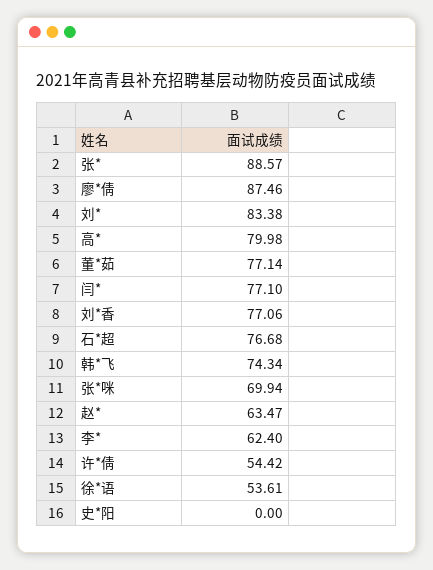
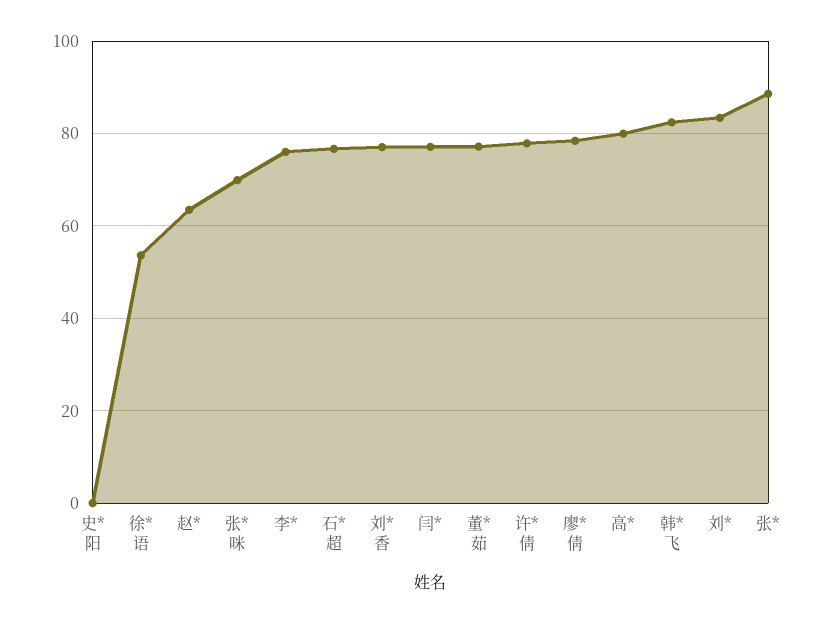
廖*倩: 87.46 -> 78
韩*飞: 74.34 -> 82
李*: 62.4 -> 76
许*倩: 54.42 -> 78

